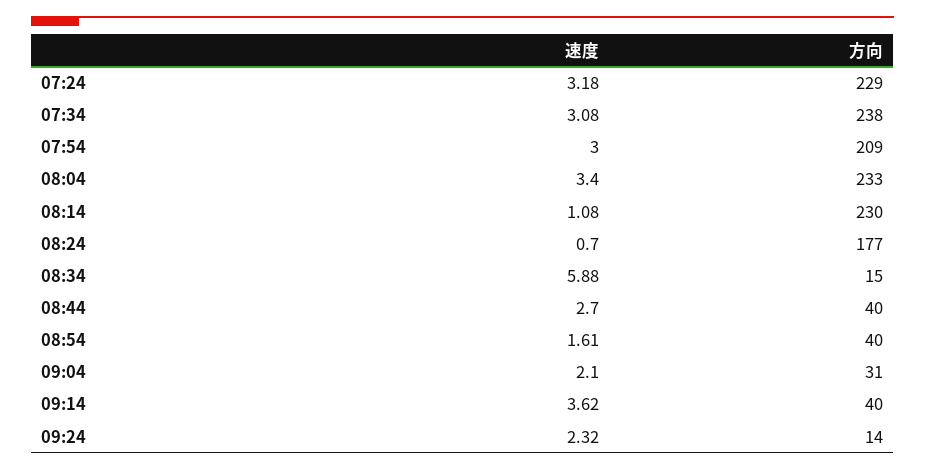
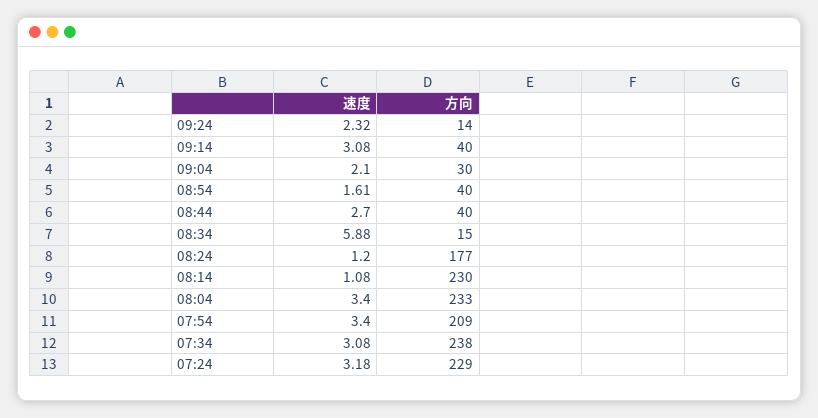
速度, 07:54: 3 -> 3.4
速度, 08:24: 0.7 -> 1.2
方向, 09:04: 31 -> 30
速度, 09:14: 3.62 -> 3.08

